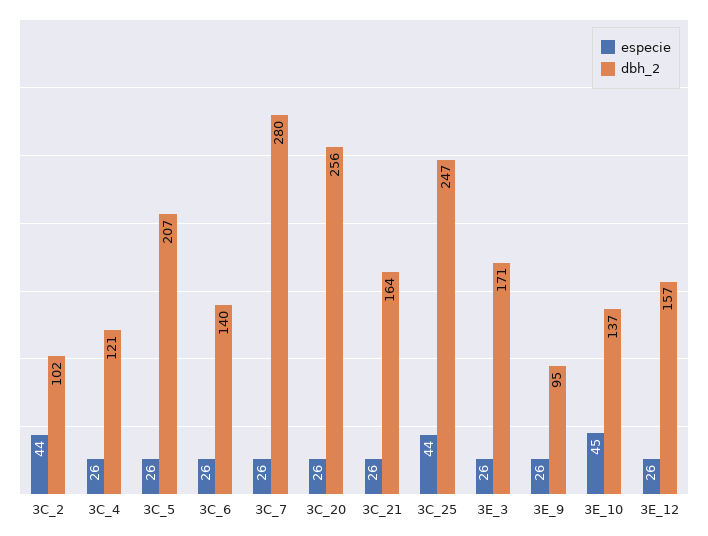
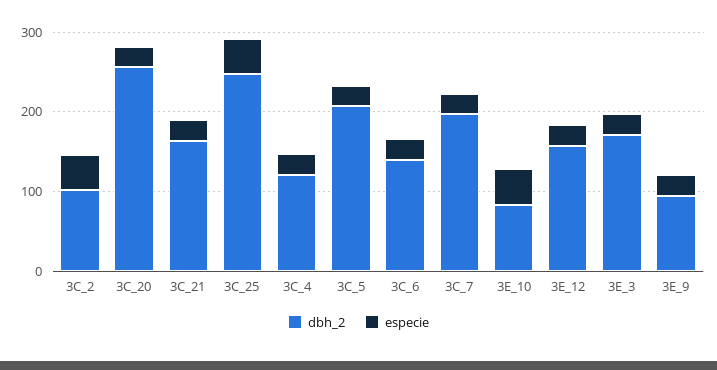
dbh_2, 3C_7: 280 -> 200
dbh_2, 3E_10: 137 -> 80

